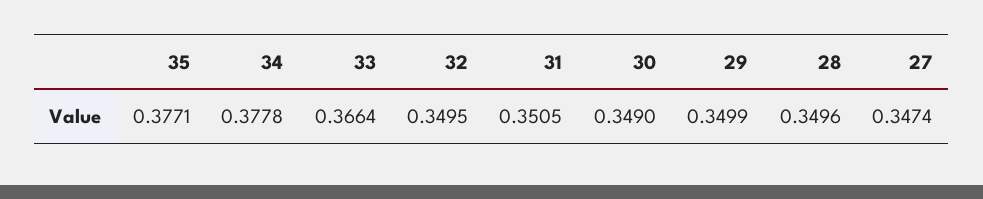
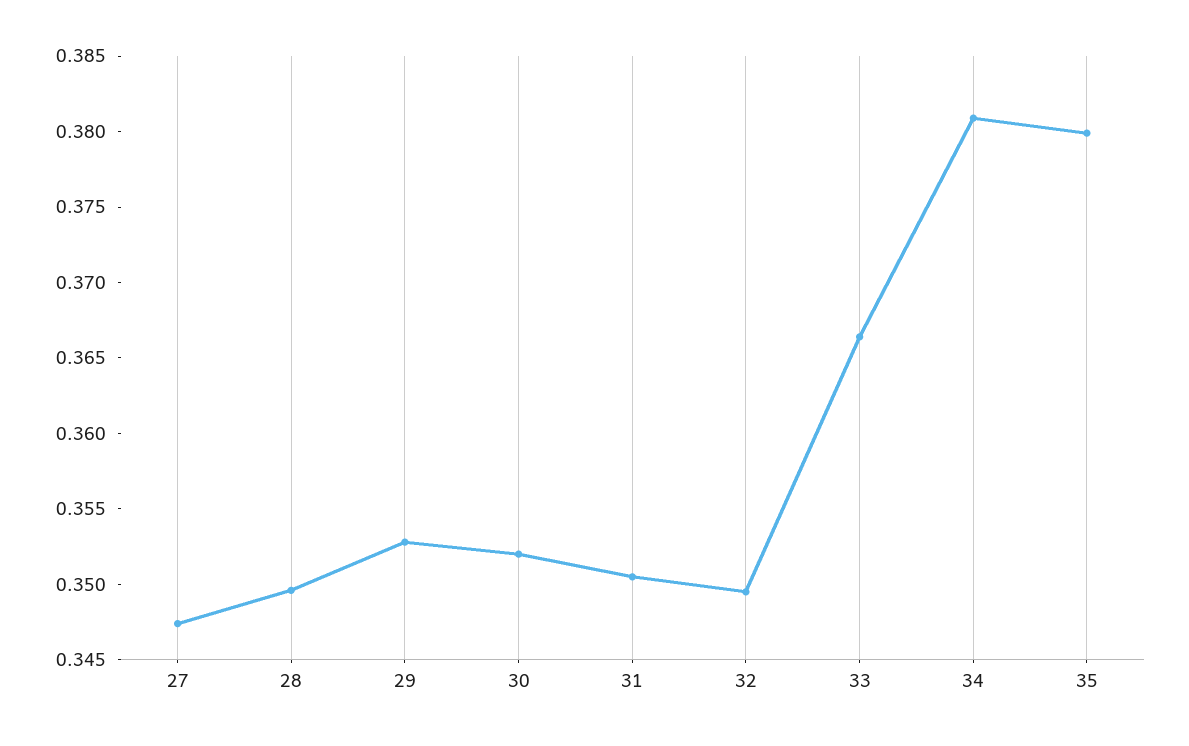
35: 0.3771 -> 0.38
34: 0.3778 -> 0.381
30: 0.349 -> 0.352
29: 0.3499 -> 0.353

